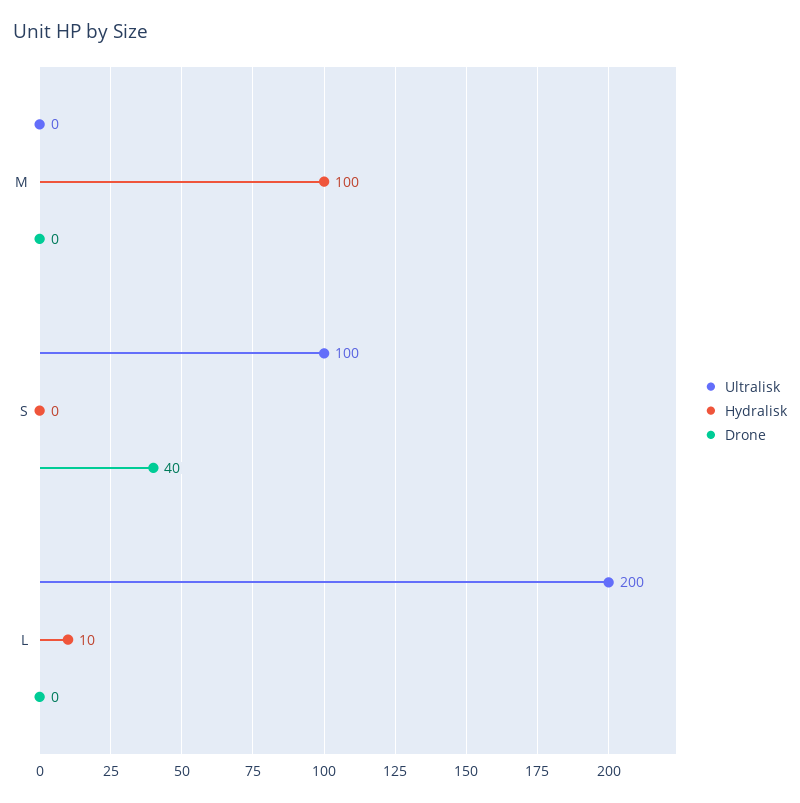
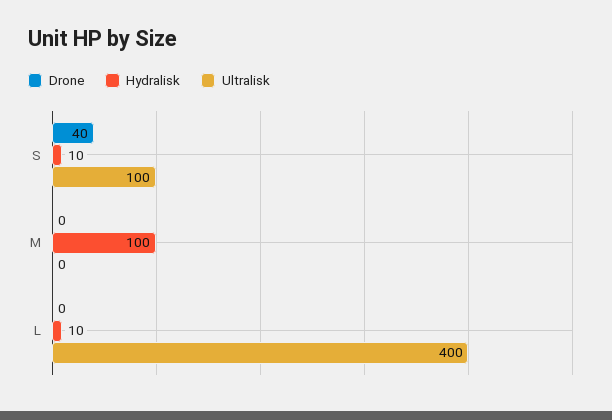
Hydralisk, S: 0 -> 10
Ultralisk, L: 200 -> 400

